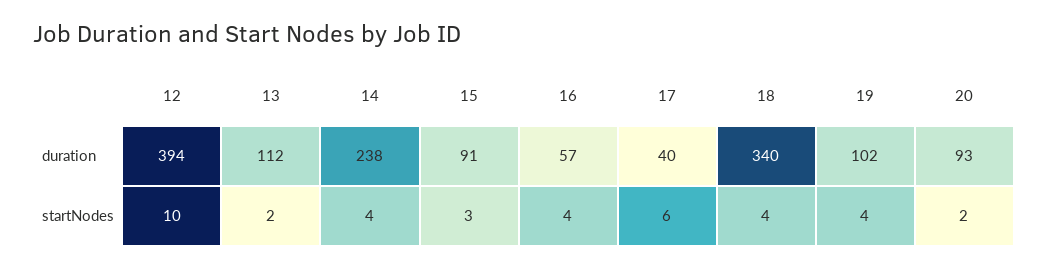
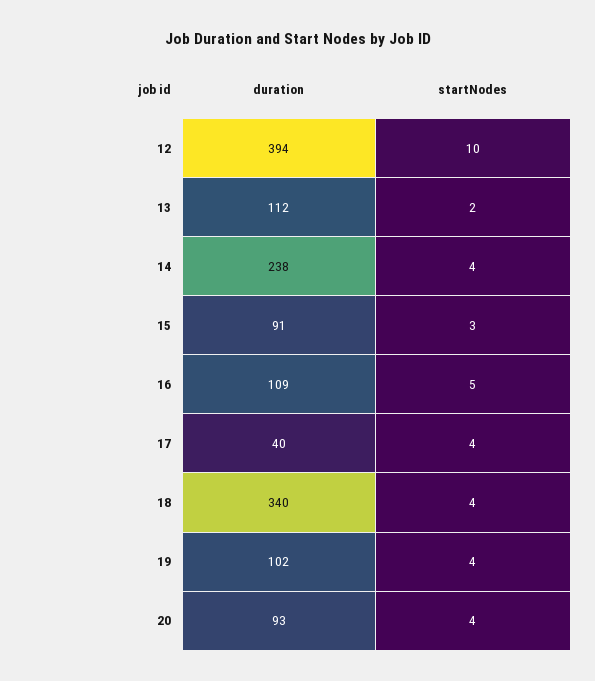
16, duration: 57 -> 109
16, startNodes: 4 -> 5
17, startNodes: 6 -> 4
20, startNodes: 2 -> 4

